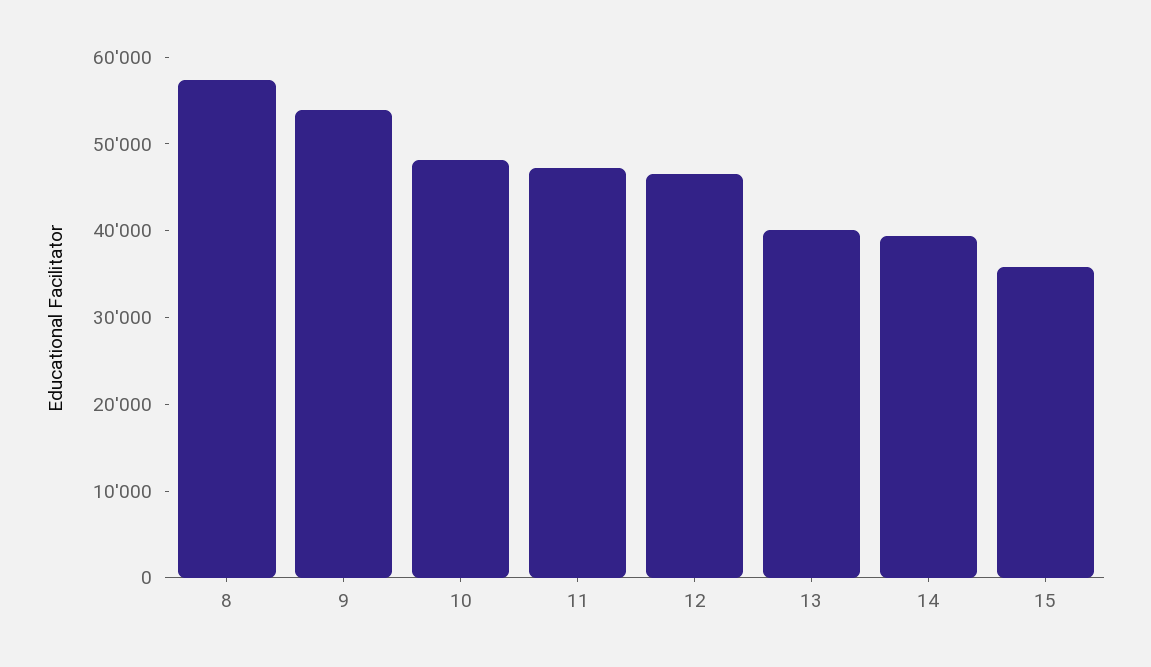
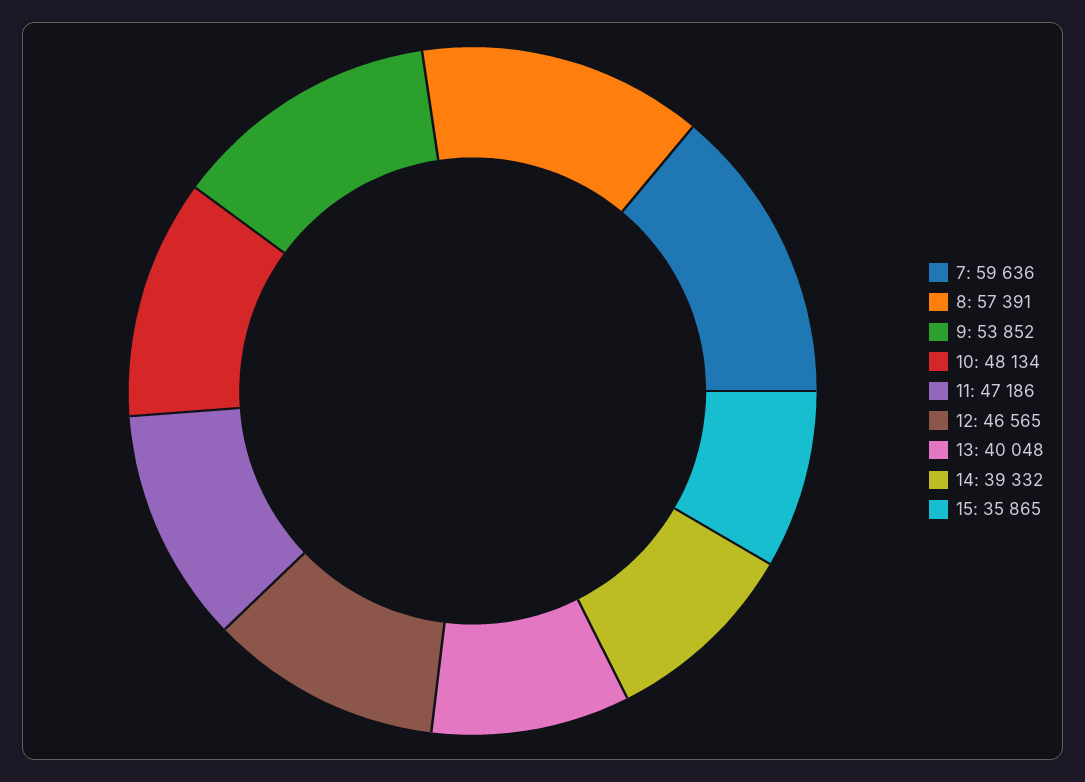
7: none -> 59636

